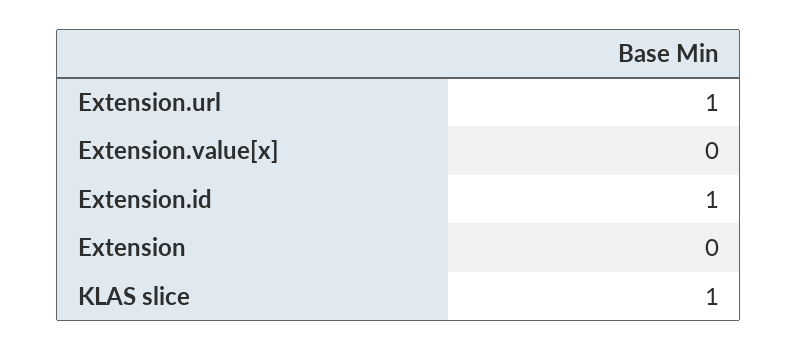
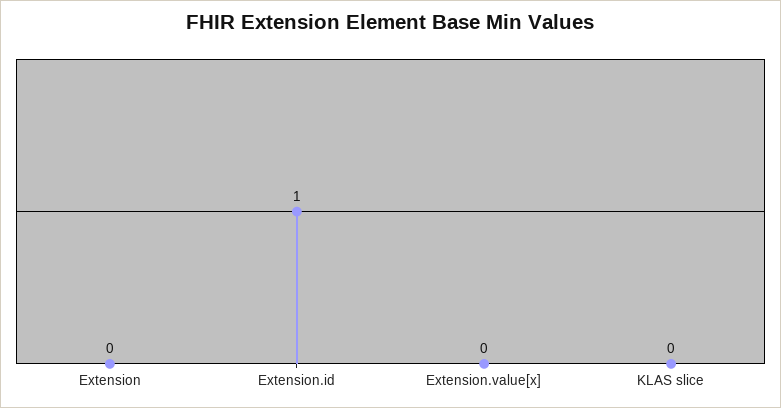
Extension.url: 1 -> none
KLAS slice: 1 -> 0

